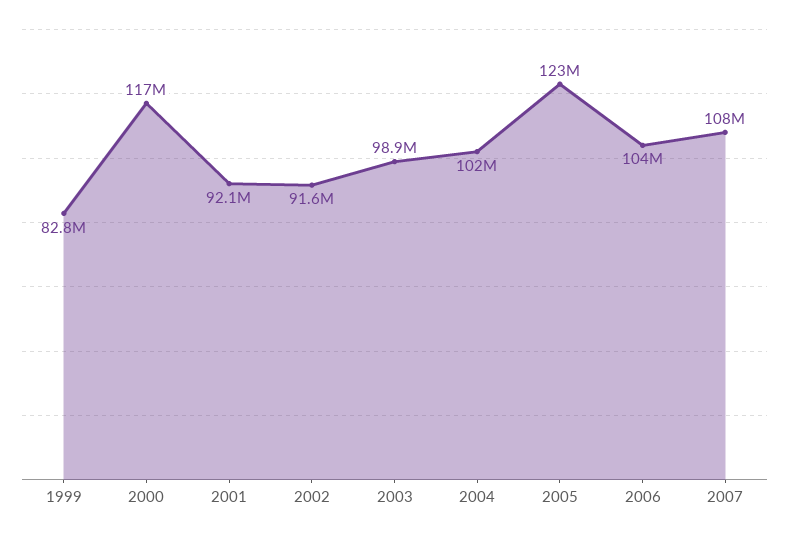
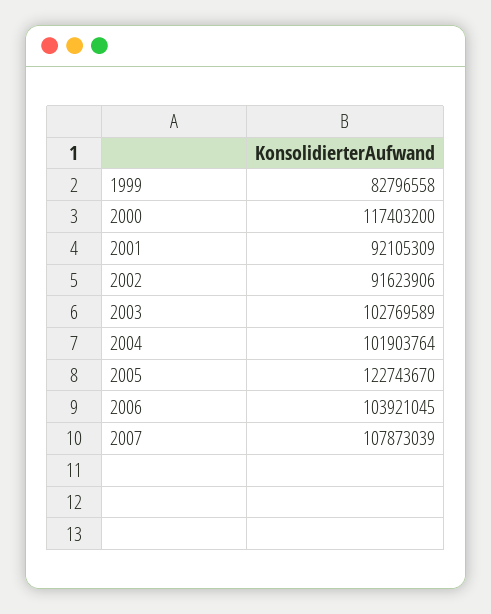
2003: 98900000 -> 102769589

